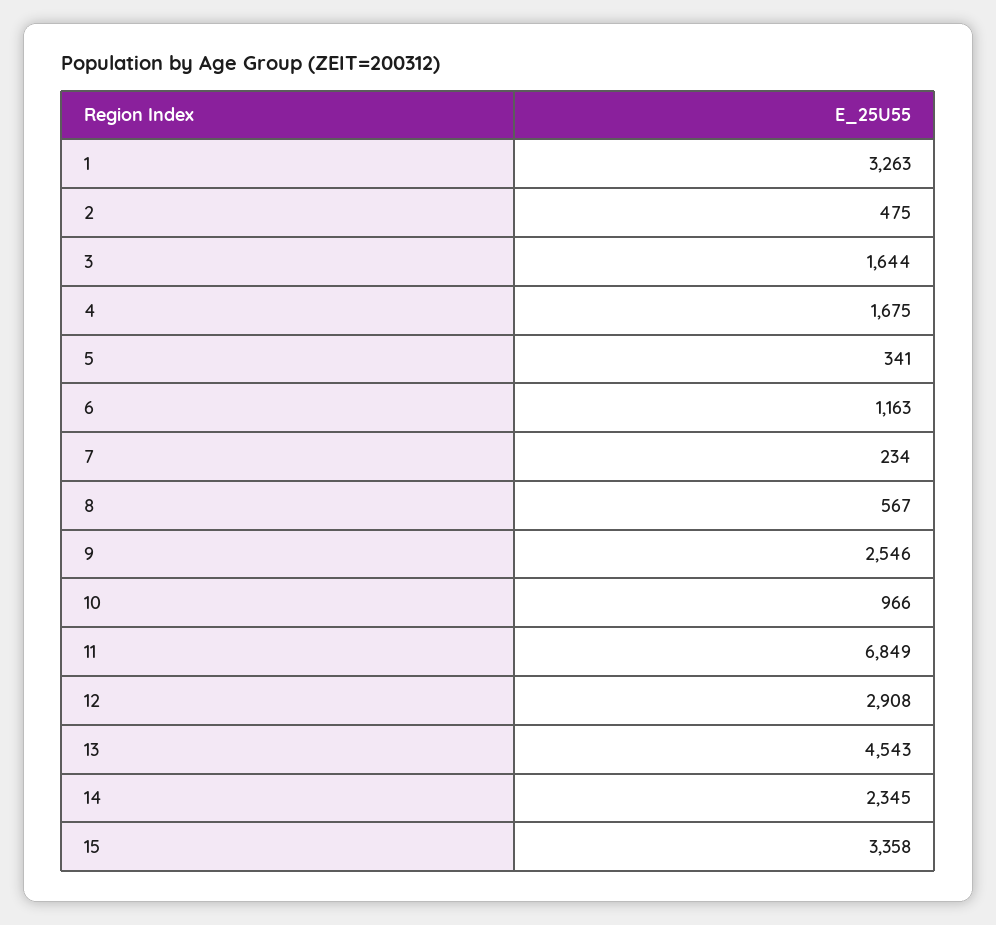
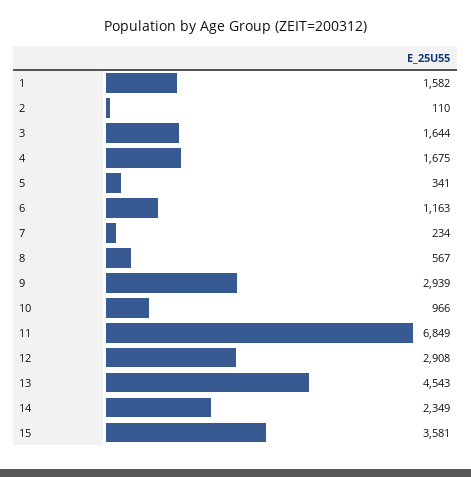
1: 3263 -> 1582
2: 475 -> 110
9: 2546 -> 2939
14: 2345 -> 2349
15: 3358 -> 3581

